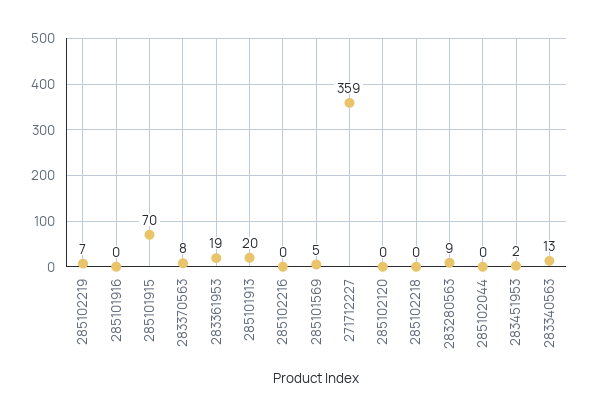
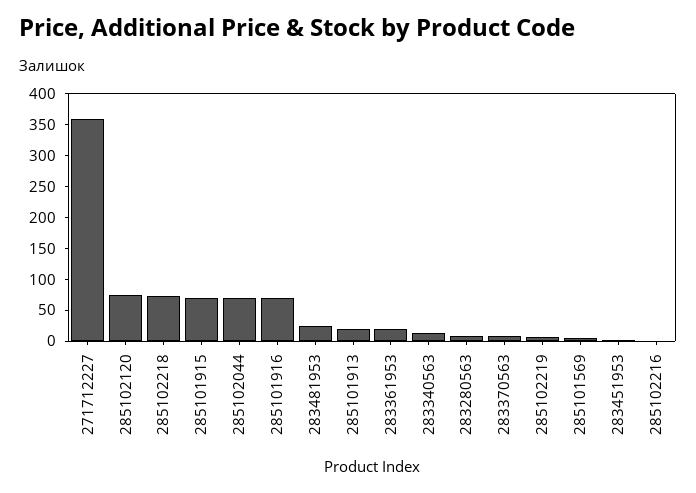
285101916: 0 -> 75
285102120: 0 -> 75
285102218: 0 -> 75
285102044: 0 -> 75
283481953: none -> 25

